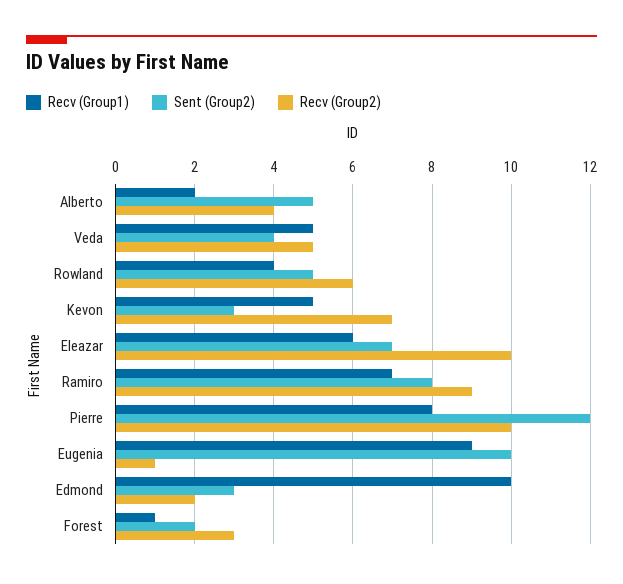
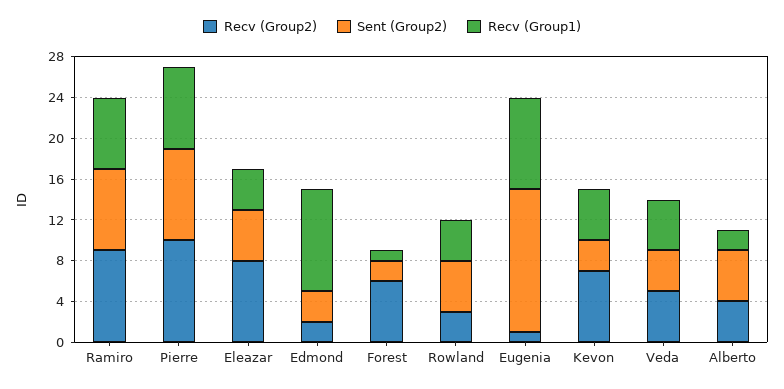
Recv (Group2), Rowland: 6 -> 3
Recv (Group1), Eleazar: 6 -> 4
Sent (Group2), Eleazar: 7 -> 5
Recv (Group2), Eleazar: 10 -> 8
Sent (Group2), Pierre: 12 -> 9
Sent (Group2), Eugenia: 10 -> 14
Recv (Group2), Forest: 3 -> 6

